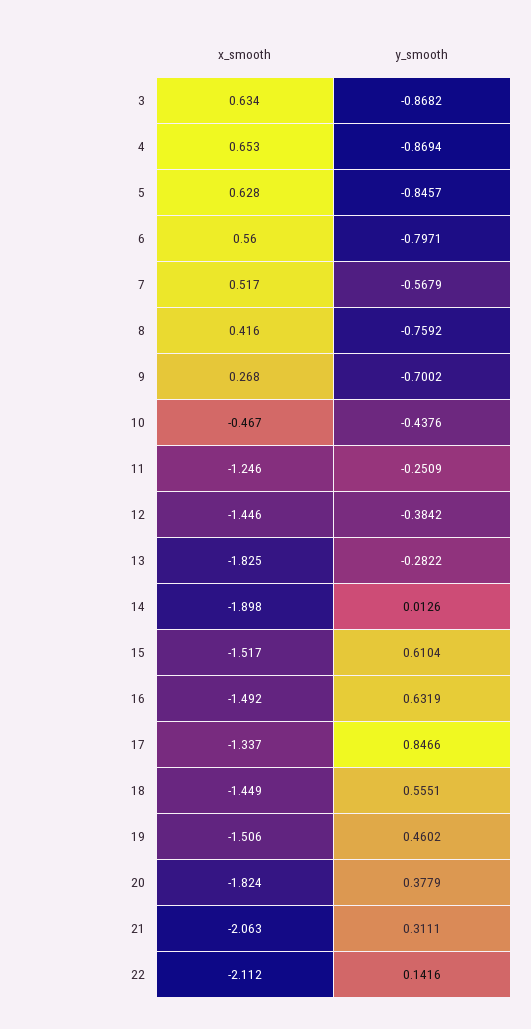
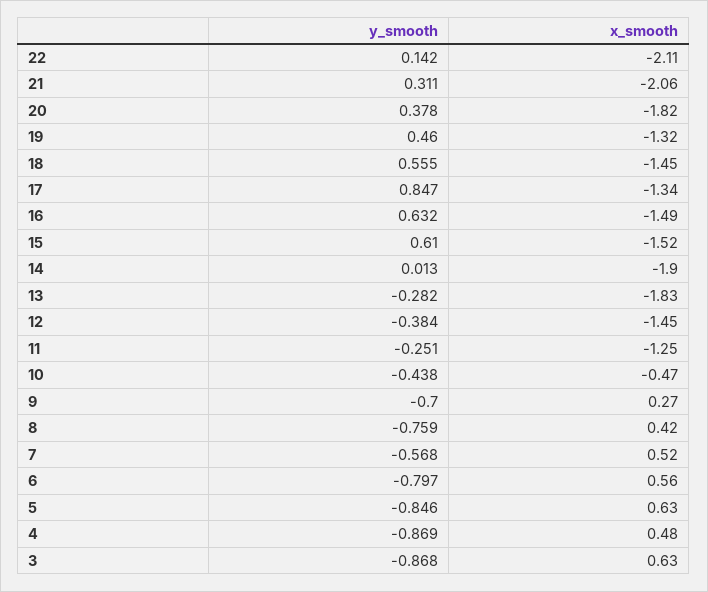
x_smooth, 4: 0.653 -> 0.48
x_smooth, 19: -1.506 -> -1.32

